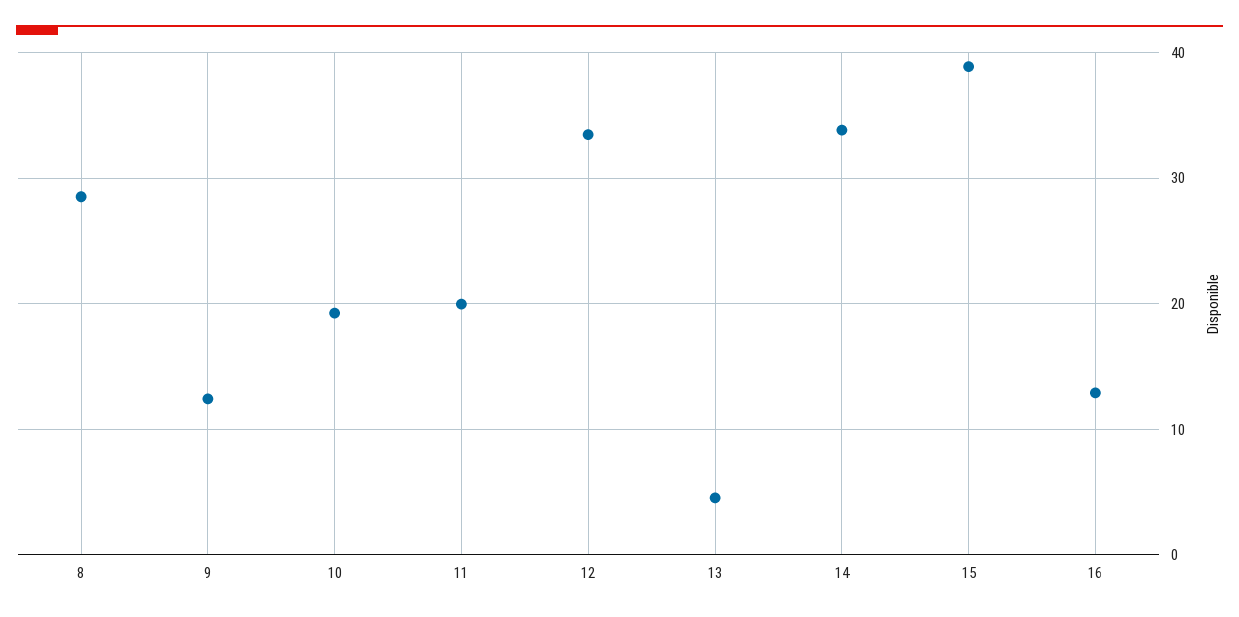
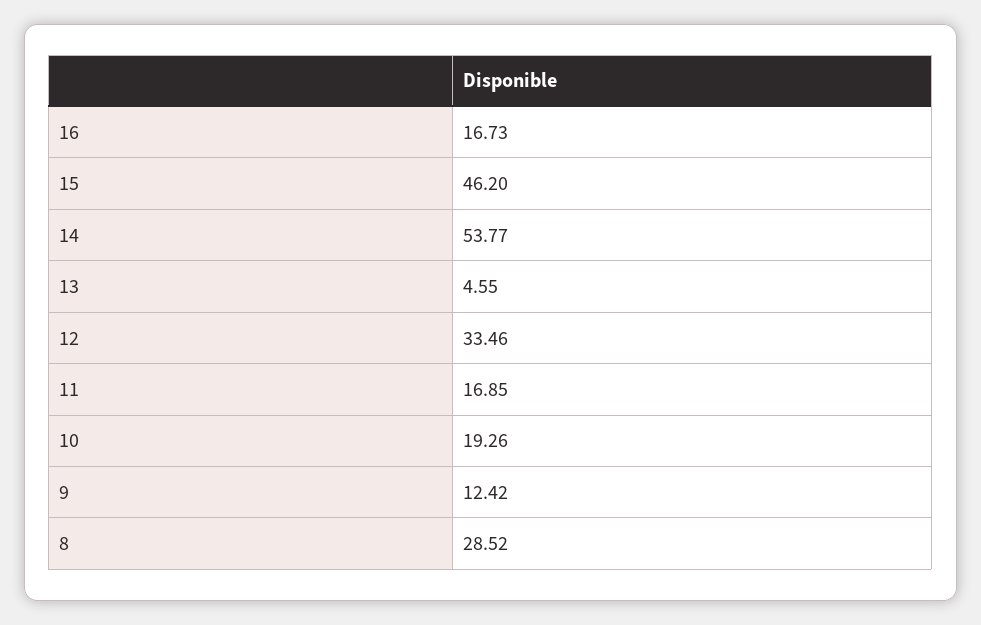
11: 20 -> 16.85
14: 34 -> 53.77
15: 39 -> 46.2
16: 13 -> 16.73

